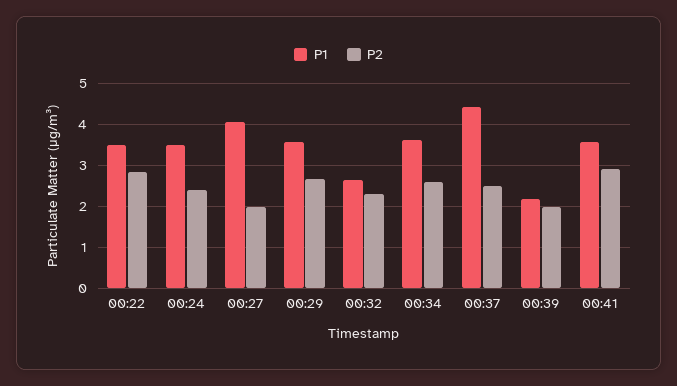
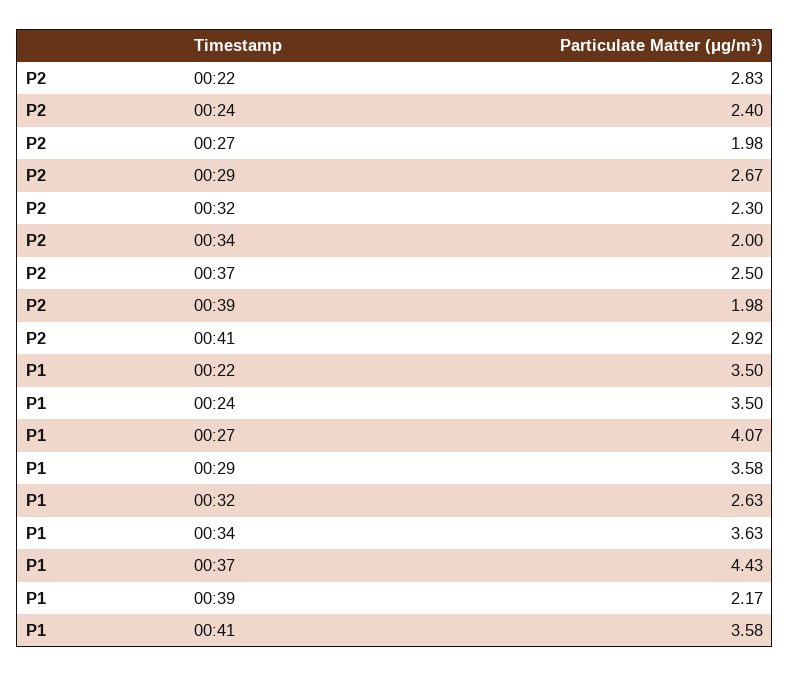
P2, 00:34: 2.6 -> 2

